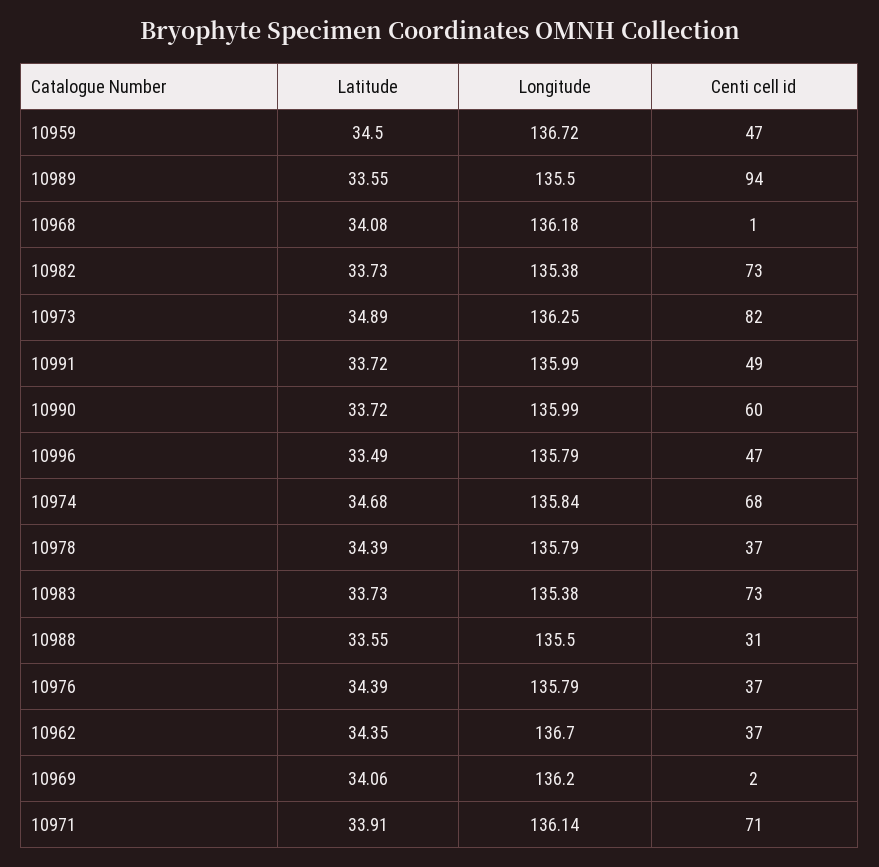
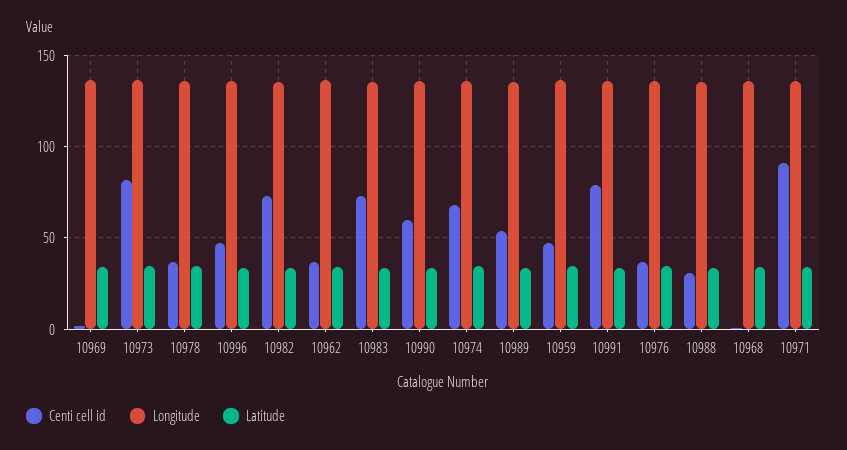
Centi cell id, 10989: 94 -> 55
Centi cell id, 10991: 49 -> 80
Centi cell id, 10971: 71 -> 90

